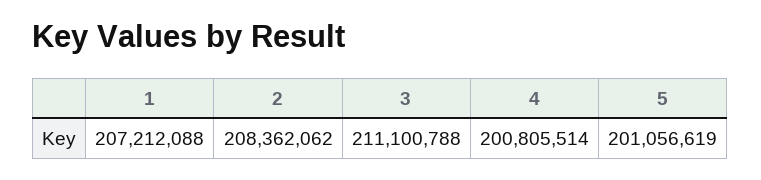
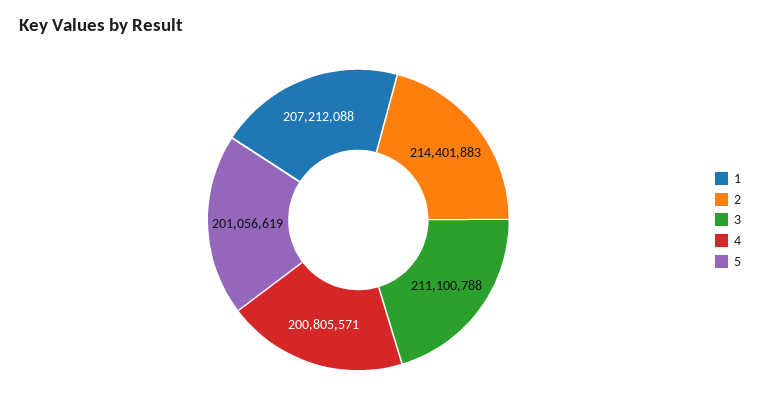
2: 208362062 -> 214401883
4: 200805514 -> 200805571

